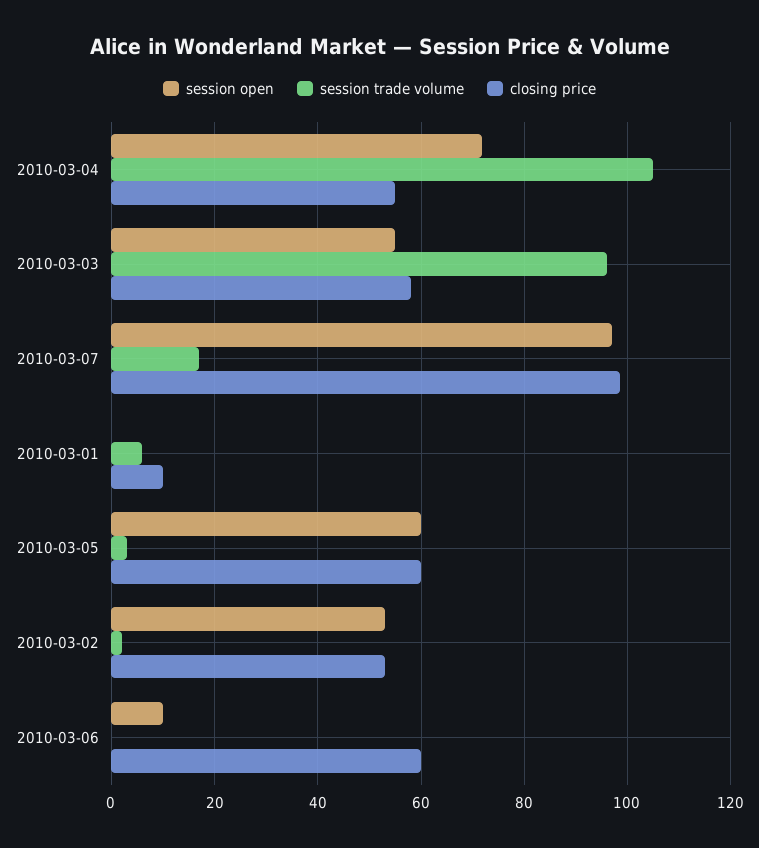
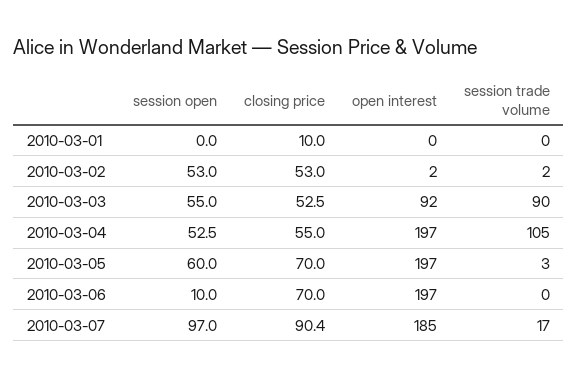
session open, 2010-03-04: 72 -> 52.5
session trade volume, 2010-03-03: 96 -> 90
closing price, 2010-03-03: 58 -> 52.5
closing price, 2010-03-07: 98 -> 90.4
session trade volume, 2010-03-01: 6 -> 0
closing price, 2010-03-05: 60 -> 70
closing price, 2010-03-06: 60 -> 70
open interest, 2010-03-01: none -> 0
open interest, 2010-03-02: none -> 2
open interest, 2010-03-03: none -> 92
open interest, 2010-03-04: none -> 197
open interest, 2010-03-05: none -> 197
open interest, 2010-03-06: none -> 197
open interest, 2010-03-07: none -> 185

